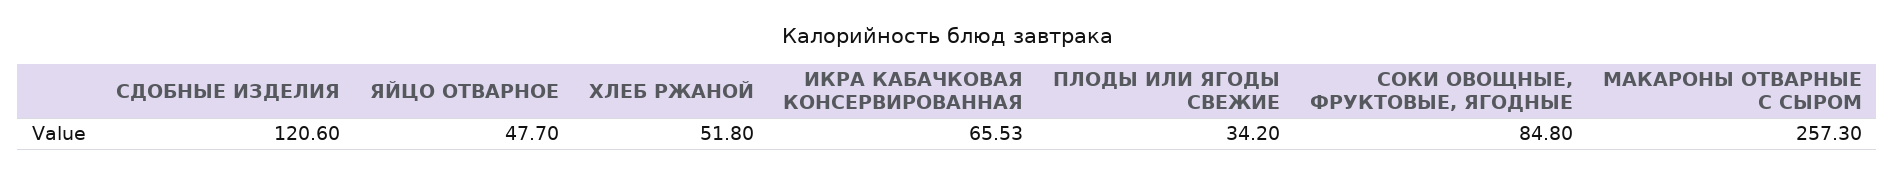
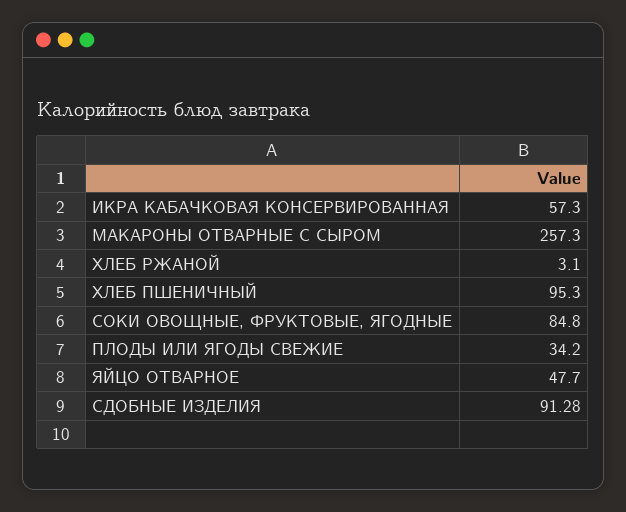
СДОБНЫЕ ИЗДЕЛИЯ: 120.6 -> 91.28
ХЛЕБ РЖАНОЙ: 51.8 -> 3.1
ИКРА КАБАЧКОВАЯ КОНСЕРВИРОВАННАЯ: 65.53 -> 57.3
ХЛЕБ ПШЕНИЧНЫЙ: none -> 95.3

